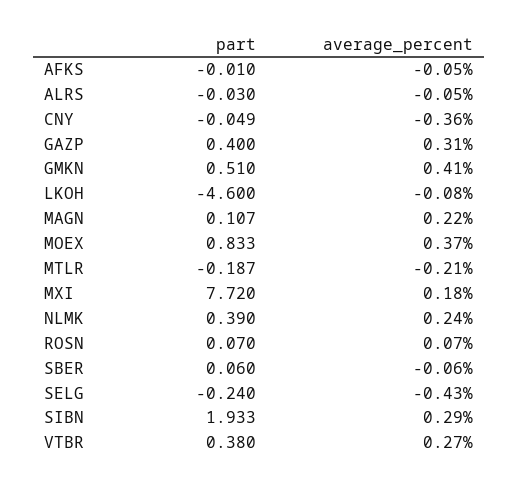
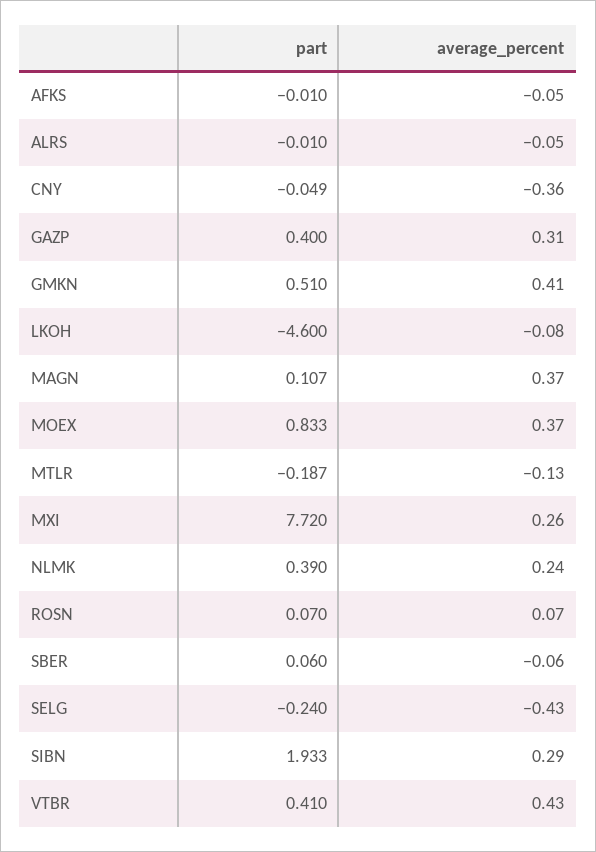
part, ALRS: -0.03 -> -0.01
average_percent, MAGN: 0.22 -> 0.37
average_percent, MTLR: -0.21 -> -0.13
average_percent, MXI: 0.18 -> 0.26
part, VTBR: 0.38 -> 0.41
average_percent, VTBR: 0.27 -> 0.43

